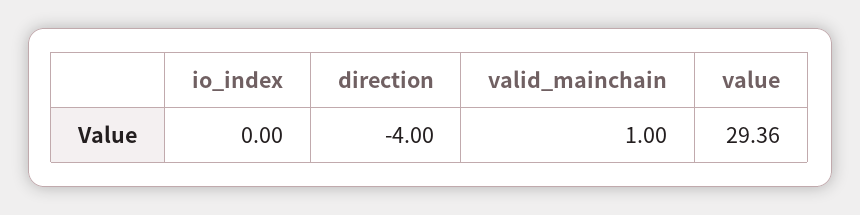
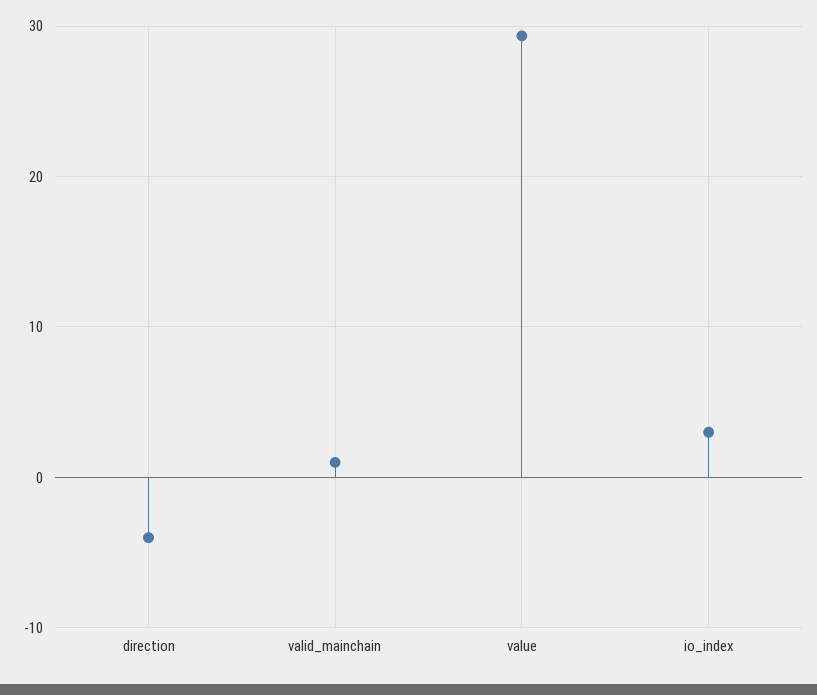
io_index: 0 -> 3

